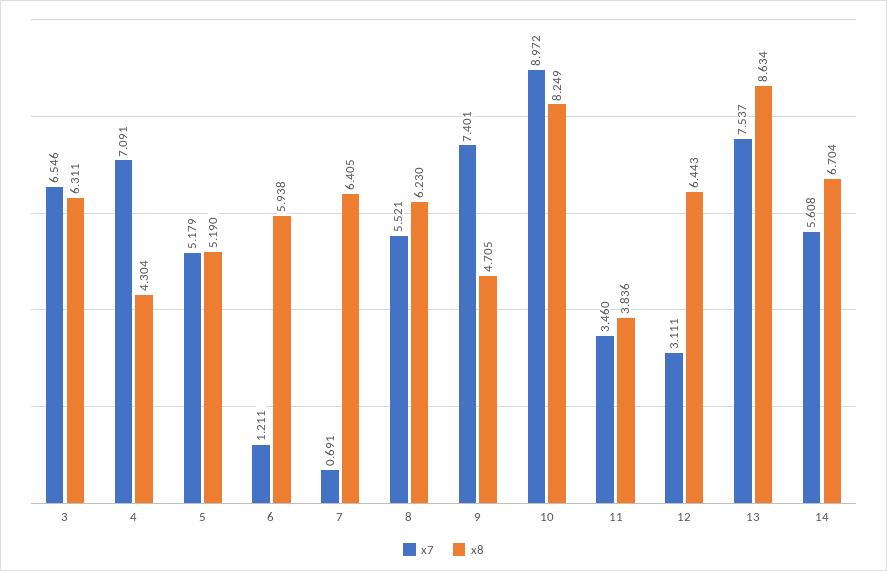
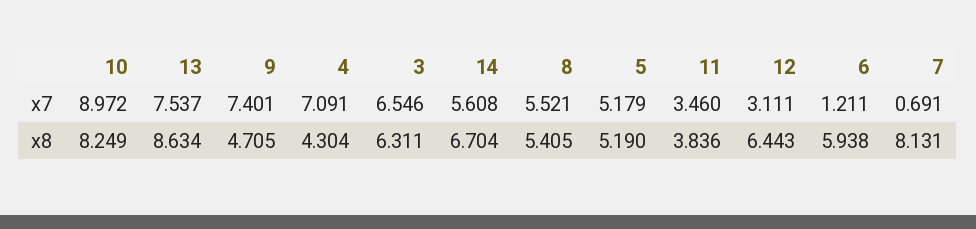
x8, 7: 6.405 -> 8.131
x8, 8: 6.23 -> 5.405

